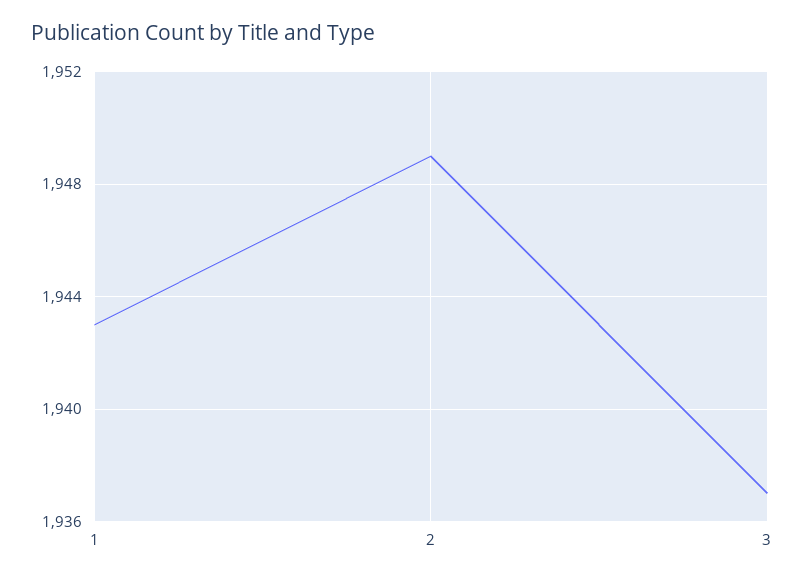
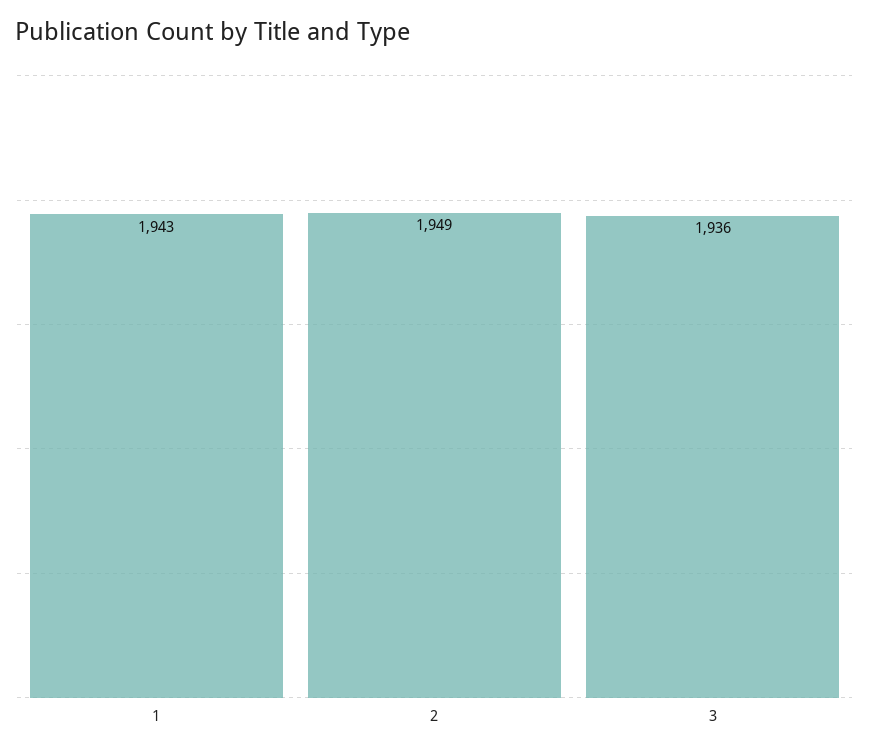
3: 1937 -> 1936

